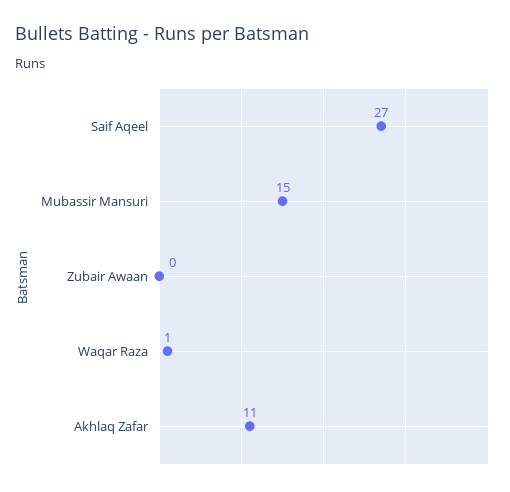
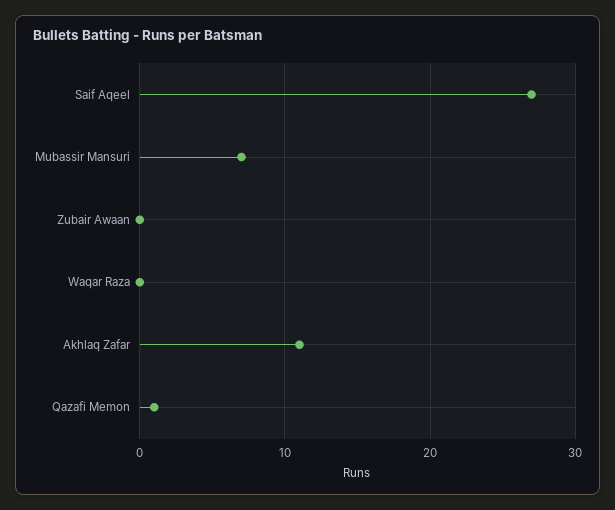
Mubassir Mansuri: 15 -> 7
Waqar Raza: 1 -> 0
Qazafi Memon: none -> 1

